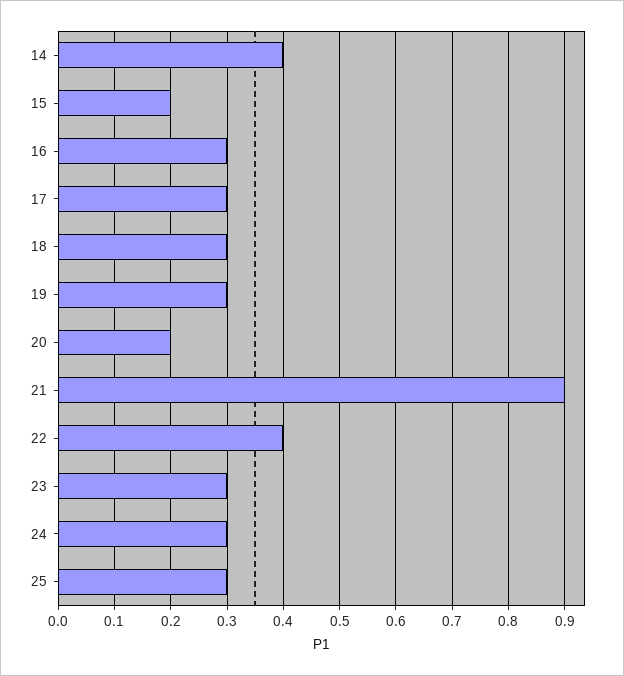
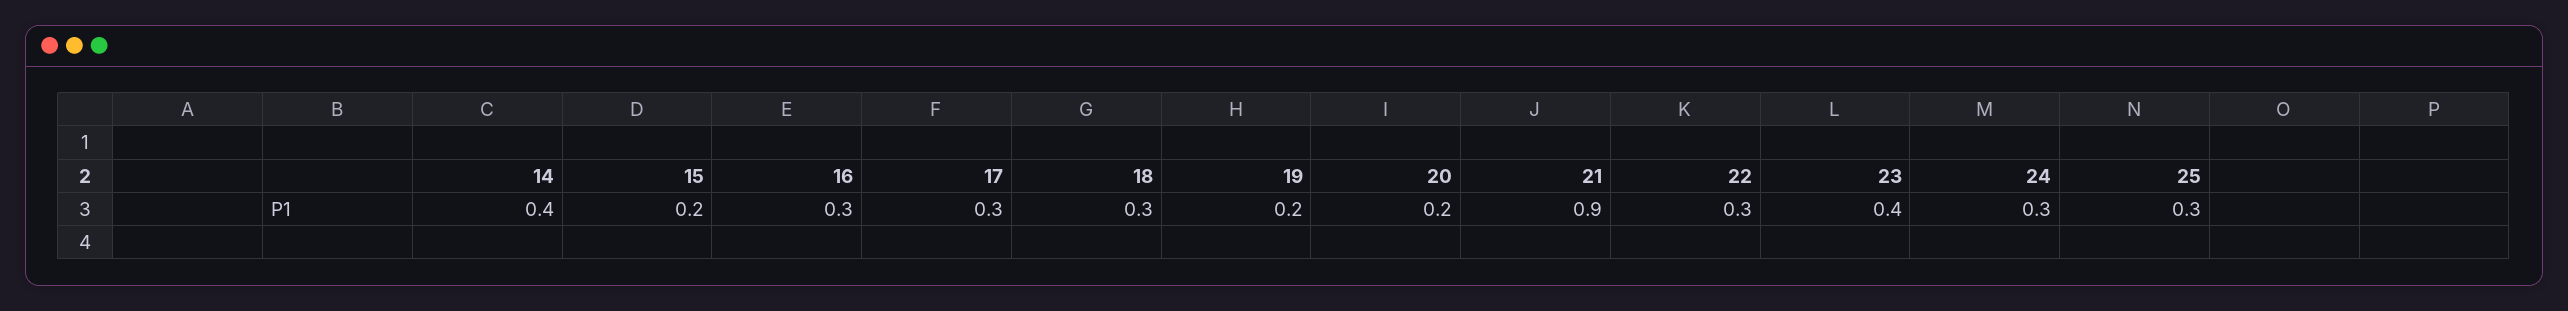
19: 0.3 -> 0.2
22: 0.4 -> 0.3
23: 0.3 -> 0.4

